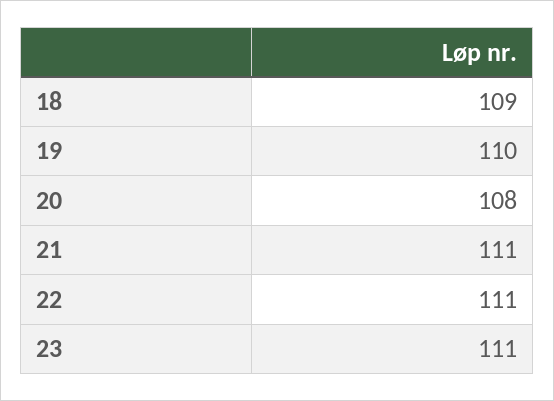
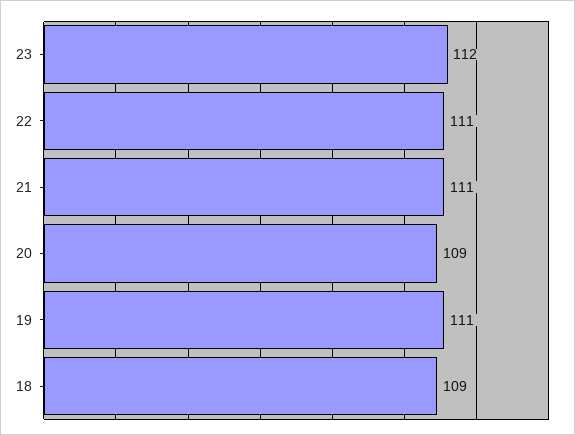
19: 110 -> 111
20: 108 -> 109
23: 111 -> 112

